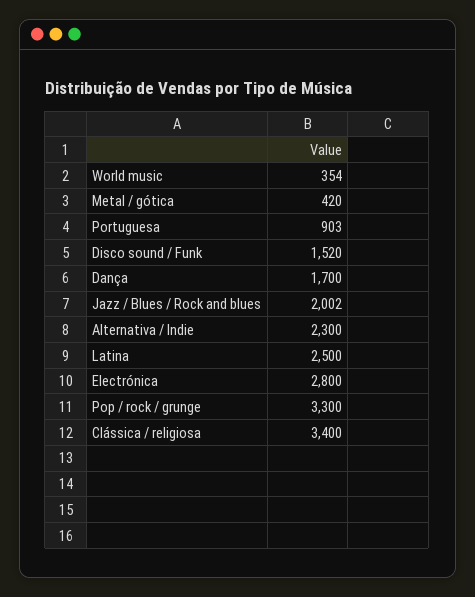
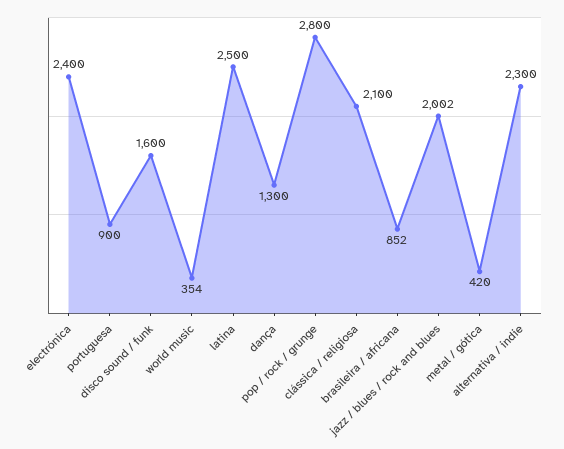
Portuguesa: 903 -> 900
Disco sound / Funk: 1520 -> 1600
Dança: 1700 -> 1300
Electrónica: 2800 -> 2400
Pop / rock / grunge: 3300 -> 2800
Clássica / religiosa: 3400 -> 2100
brasileira / africana: none -> 852

